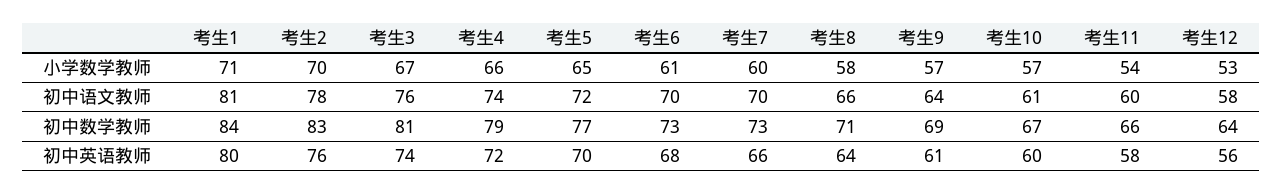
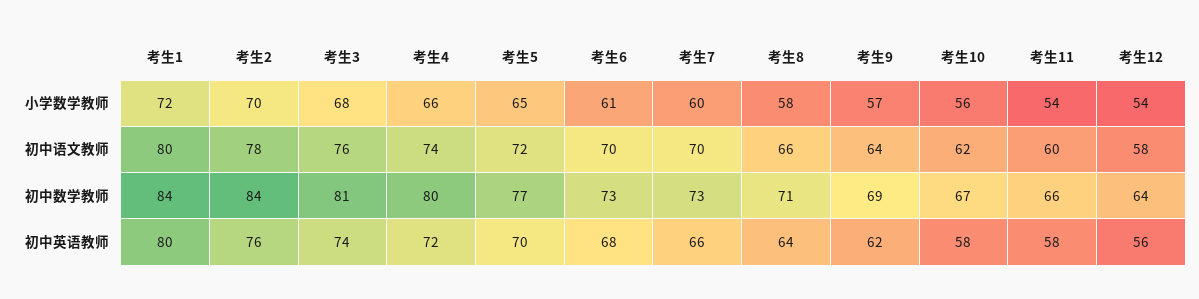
考生1, 小学数学教师: 71 -> 72
考生3, 小学数学教师: 67 -> 68
考生10, 小学数学教师: 57 -> 56
考生12, 小学数学教师: 53 -> 54
考生1, 初中语文教师: 81 -> 80
考生10, 初中语文教师: 61 -> 62
考生2, 初中数学教师: 83 -> 84
考生4, 初中数学教师: 79 -> 80
考生9, 初中英语教师: 61 -> 62
考生10, 初中英语教师: 60 -> 58

